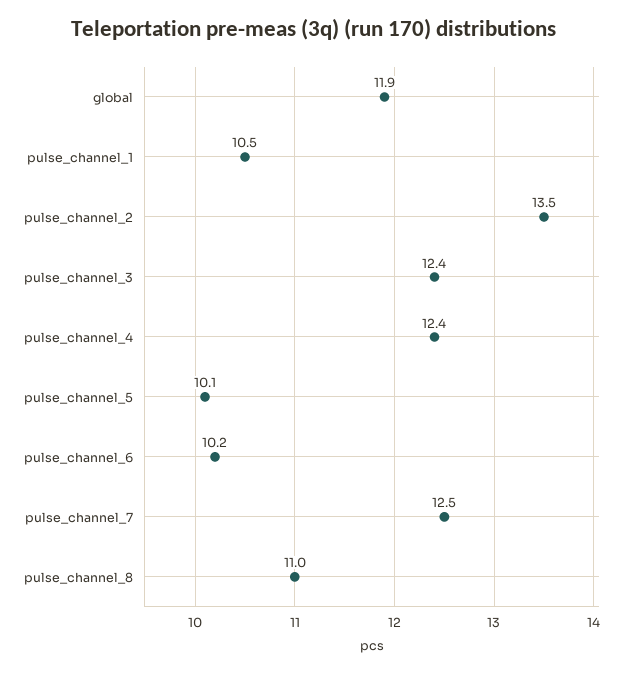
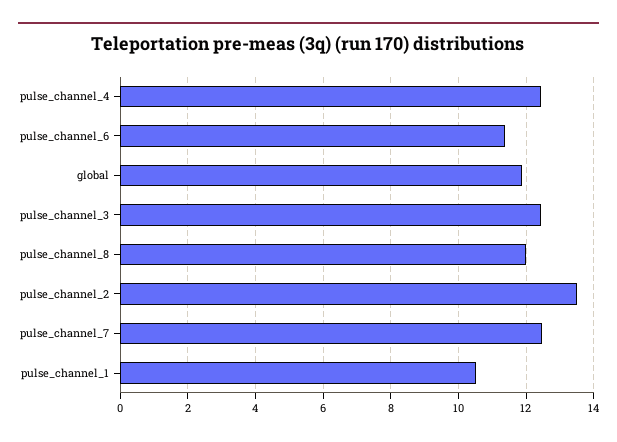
pulse_channel_5: 10.1 -> none
pulse_channel_6: 10.2 -> 11.4
pulse_channel_8: 11 -> 12

